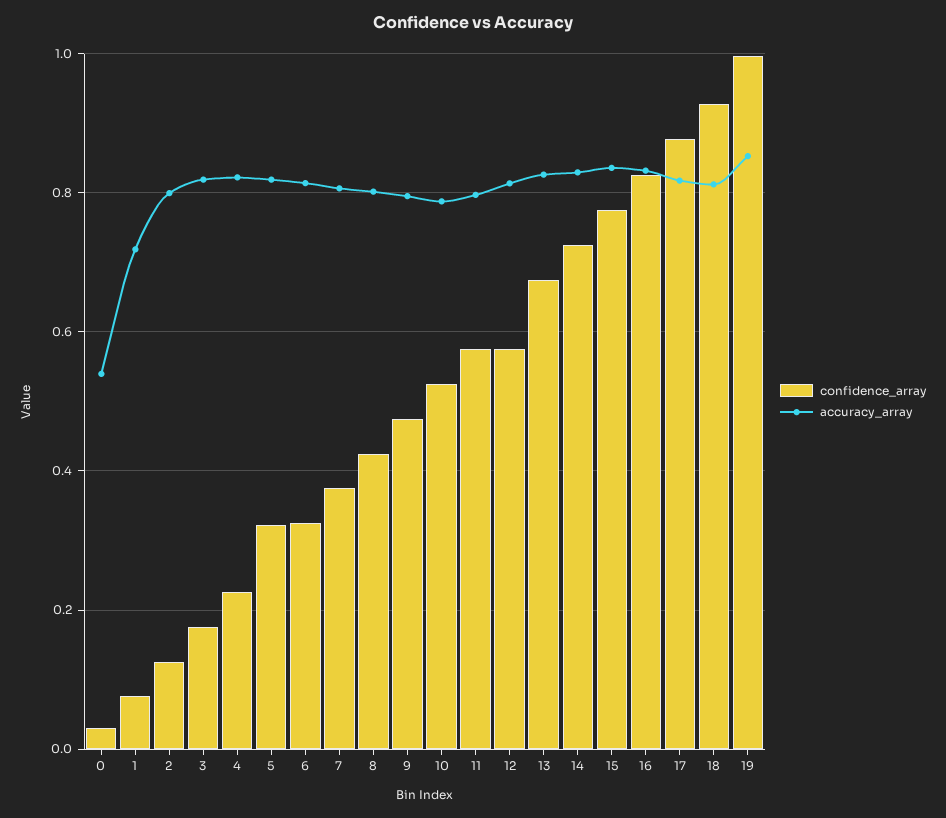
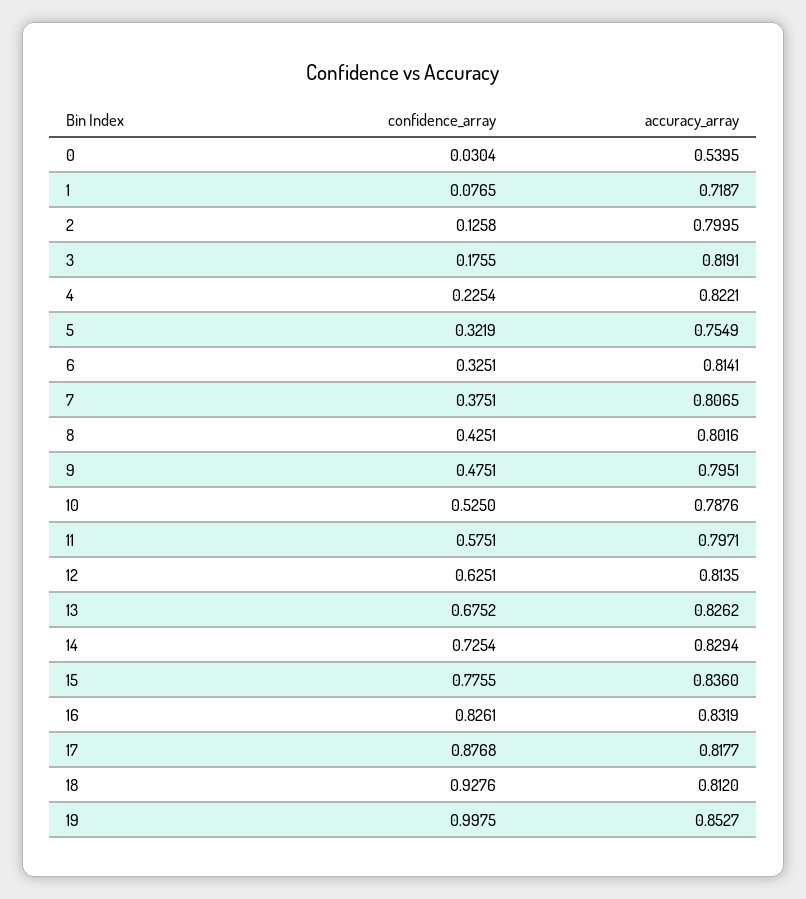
accuracy_array, 5: 0.82 -> 0.7549
confidence_array, 12: 0.58 -> 0.6251

